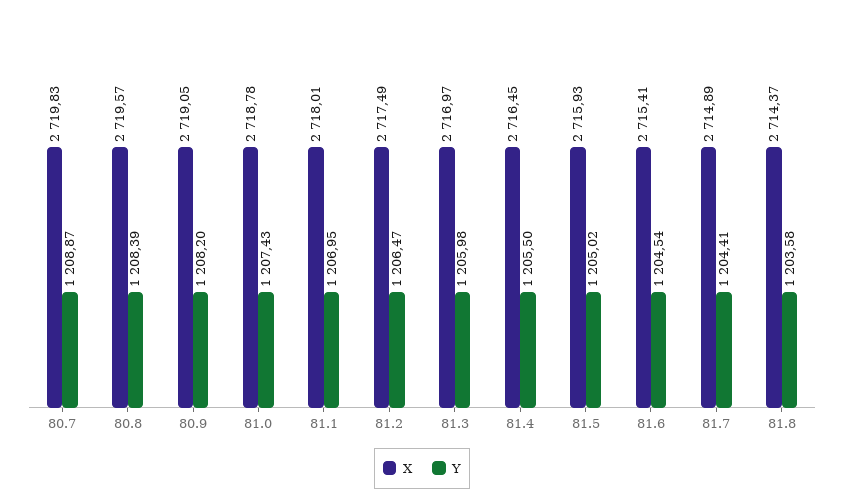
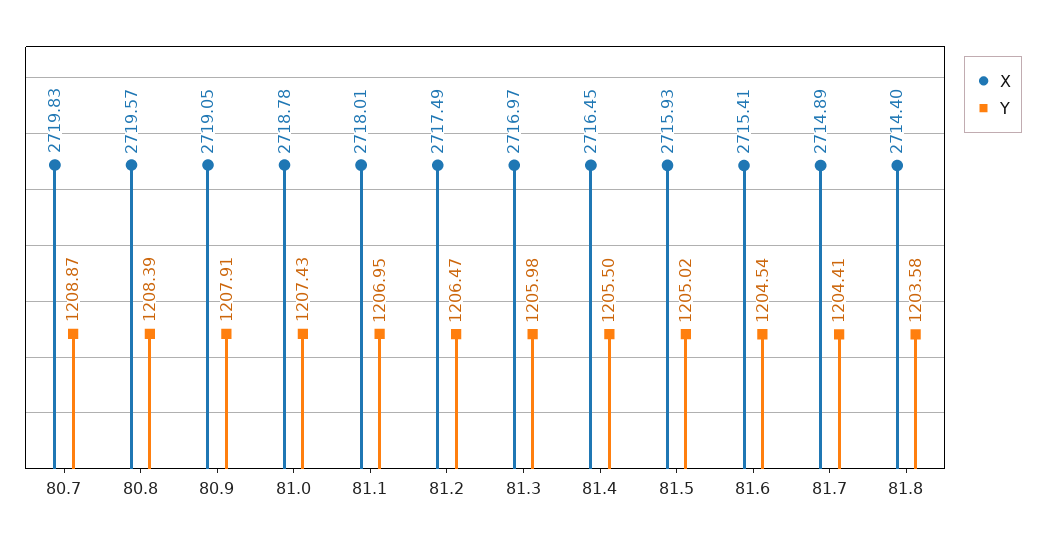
Y, 80.9: 1208.2 -> 1207.91
X, 81.8: 2714.37 -> 2714.4

